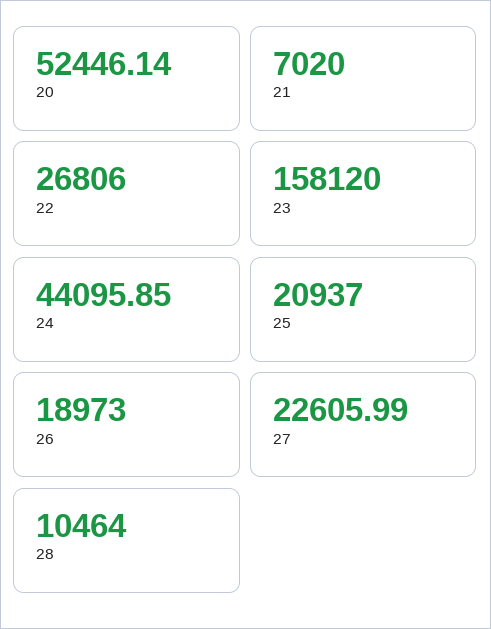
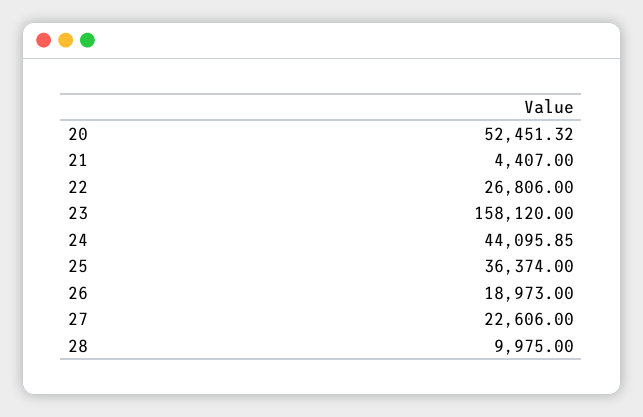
20: 52446.14 -> 52451.32
21: 7020 -> 4407
25: 20937 -> 36374
27: 22605.99 -> 22606
28: 10464 -> 9975

